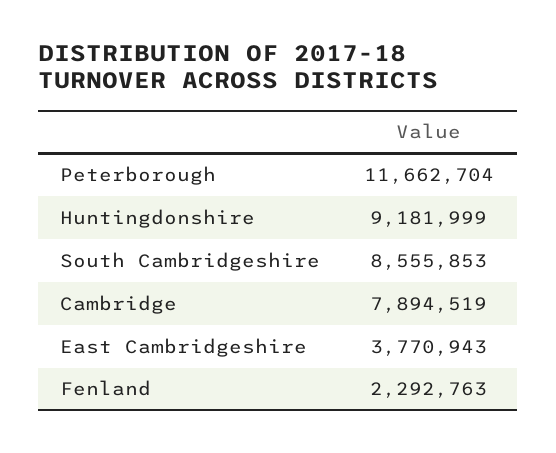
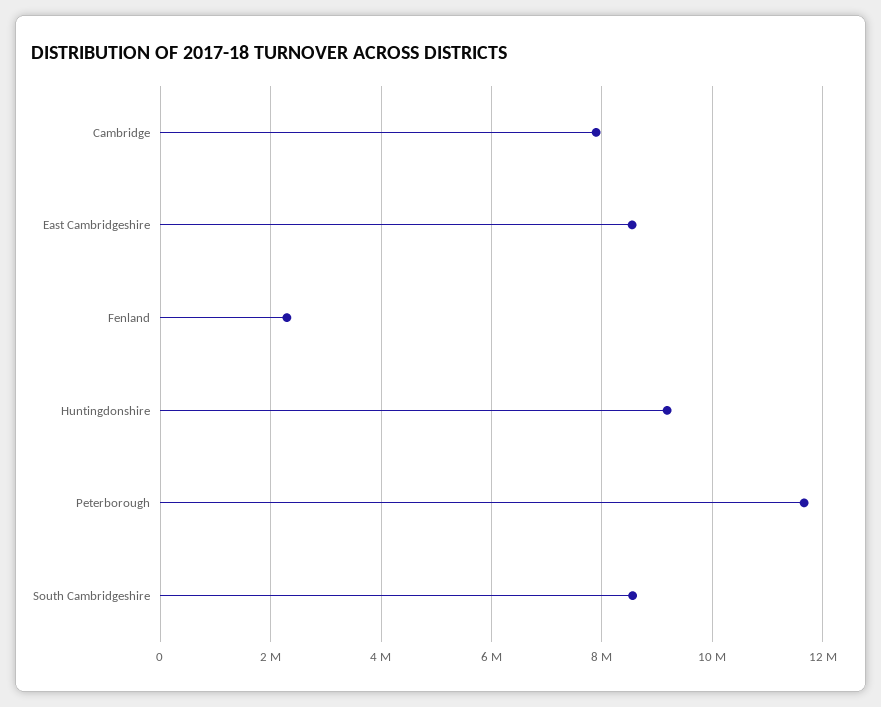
East Cambridgeshire: 3770943 -> 8600000

